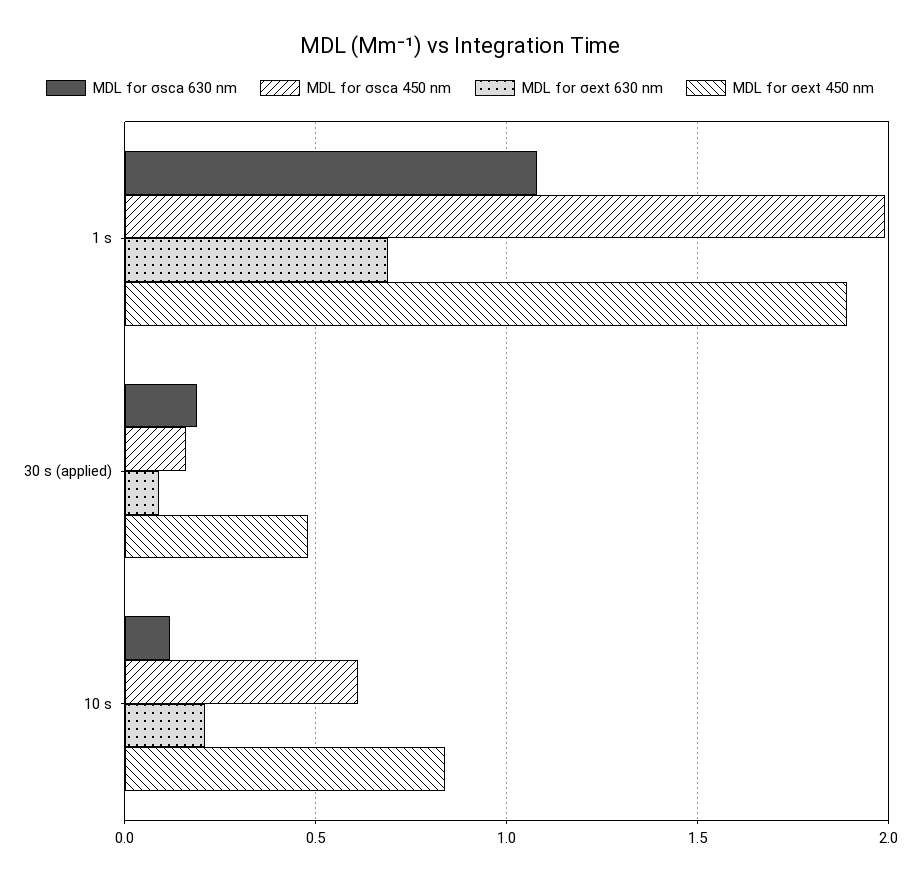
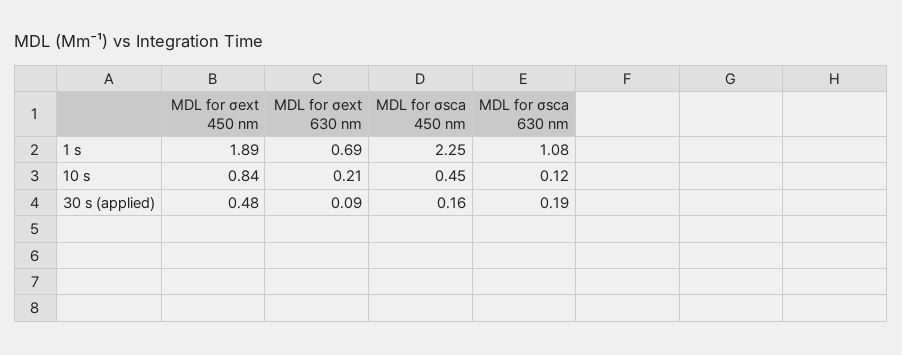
MDL for σsca 450 nm, 1 s: 2 -> 2.25
MDL for σsca 450 nm, 10 s: 0.6 -> 0.45

